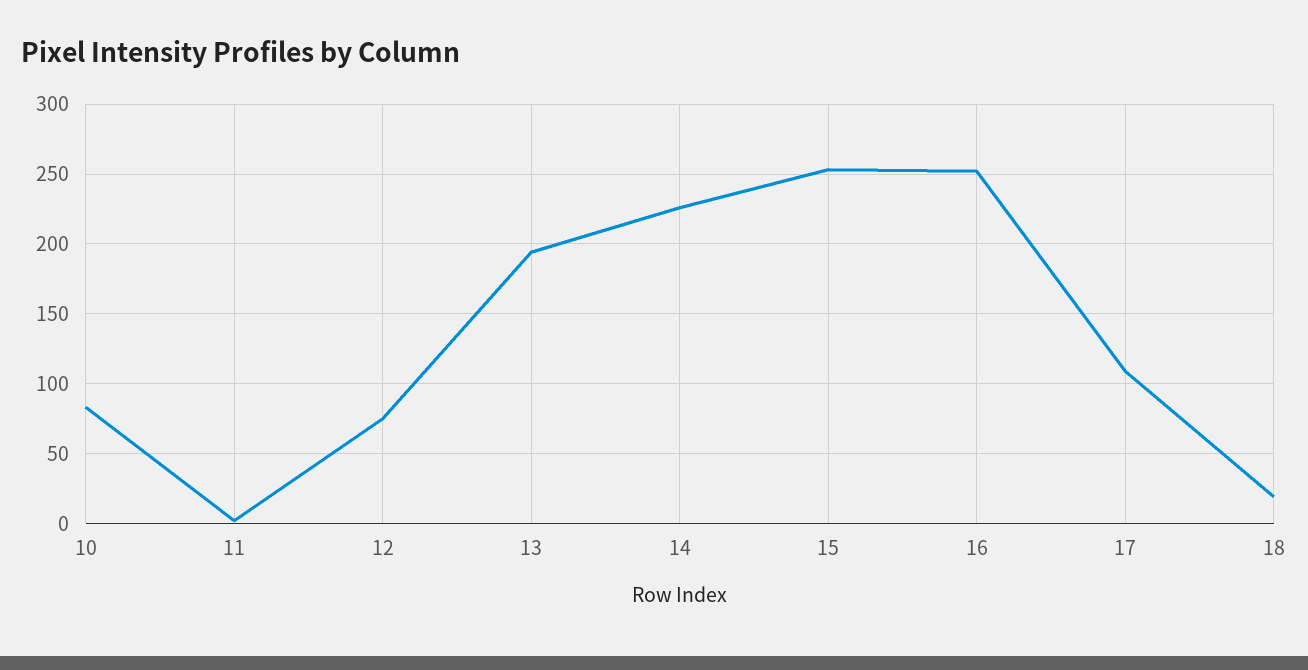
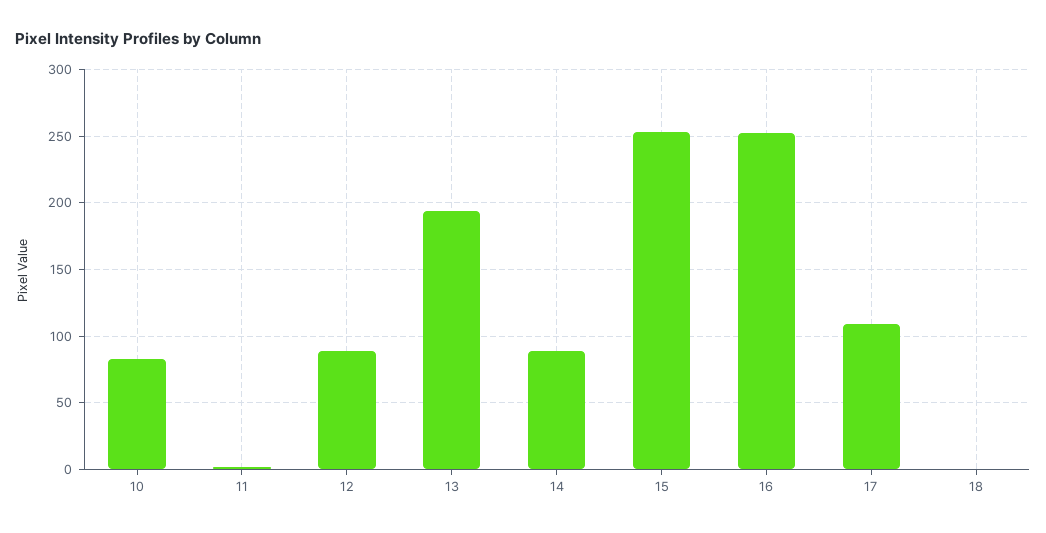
12: 75 -> 90
14: 225 -> 90
18: 20 -> 0

